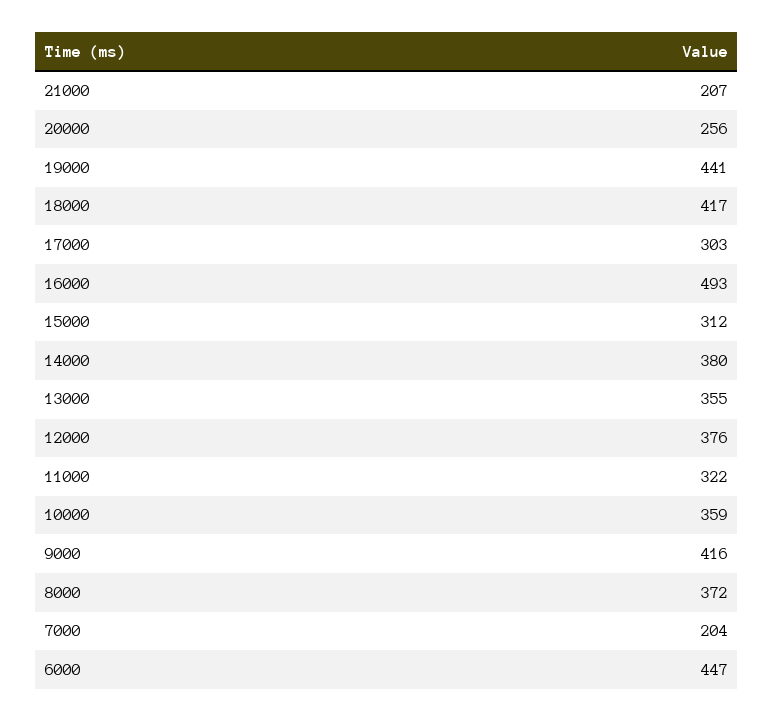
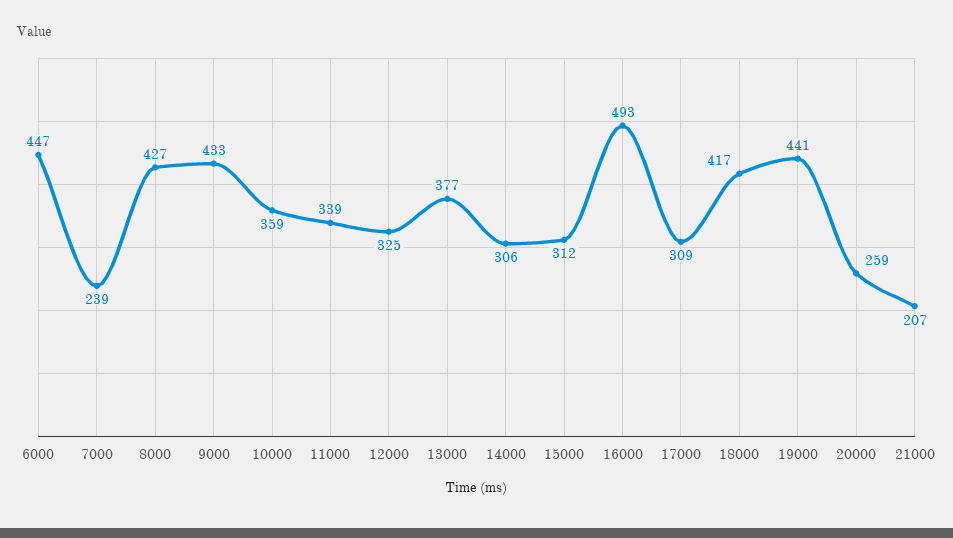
20000: 256 -> 259
17000: 303 -> 309
14000: 380 -> 306
13000: 355 -> 377
12000: 376 -> 325
11000: 322 -> 339
9000: 416 -> 433
8000: 372 -> 427
7000: 204 -> 239

